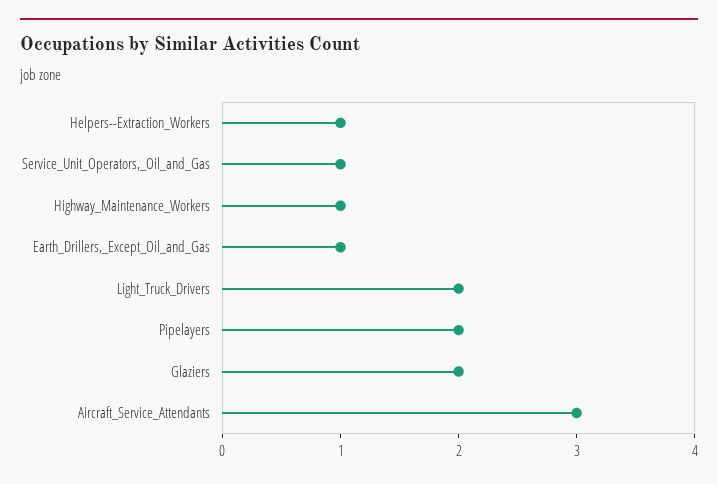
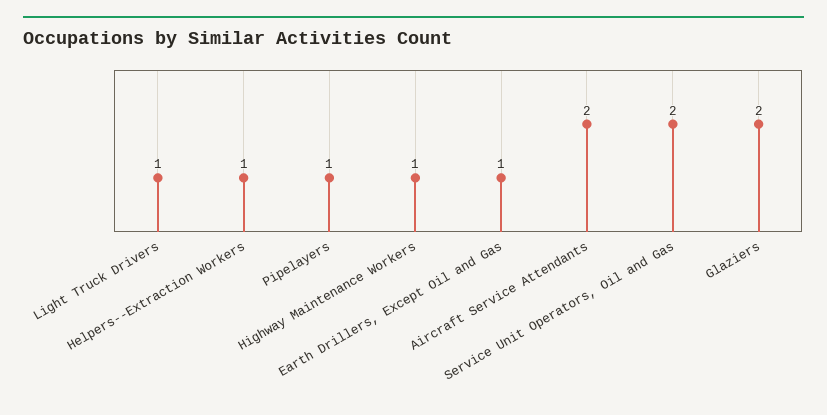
Service_Unit_Operators,_Oil_and_Gas: 1 -> 2
Light_Truck_Drivers: 2 -> 1
Pipelayers: 2 -> 1
Aircraft_Service_Attendants: 3 -> 2

